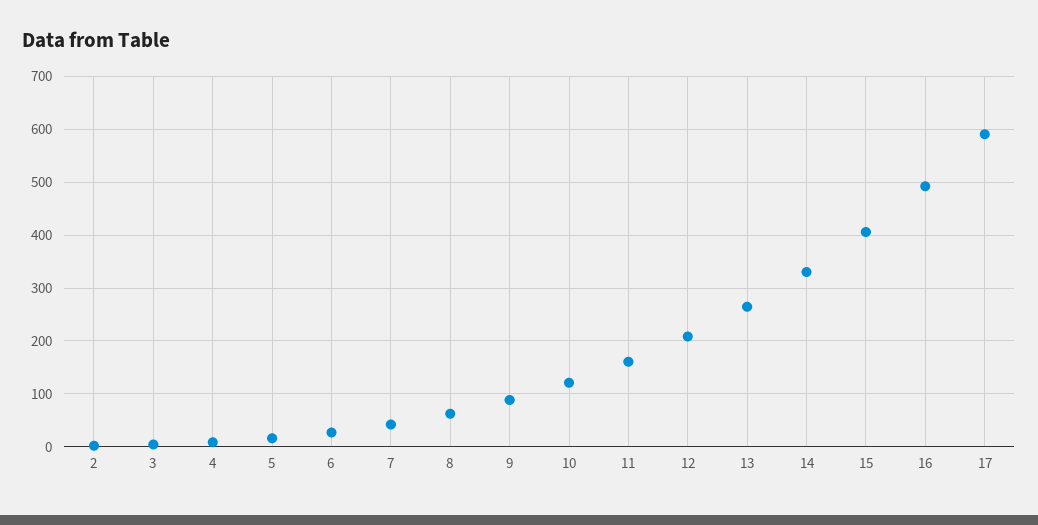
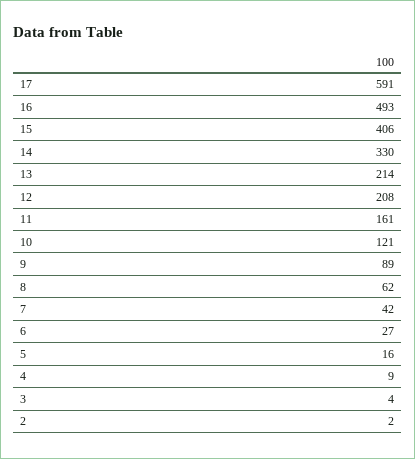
13: 260 -> 214

